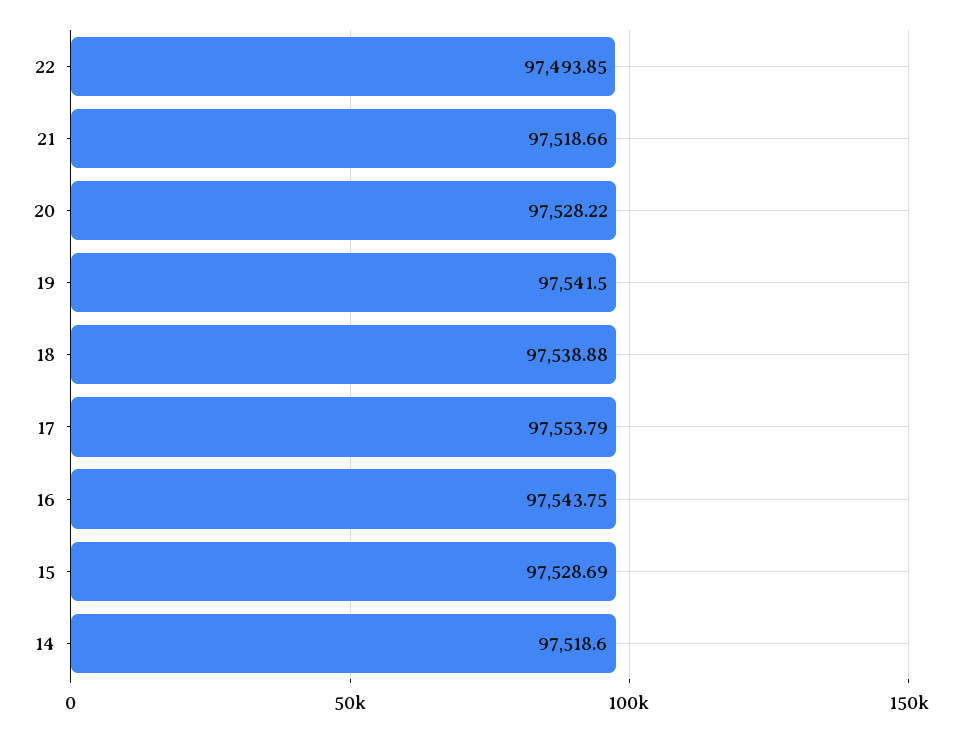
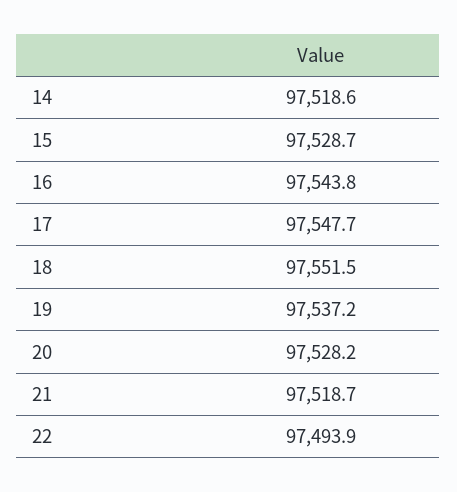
19: 97541.5 -> 97537.2
18: 97538.88 -> 97551.5
17: 97553.79 -> 97547.7

